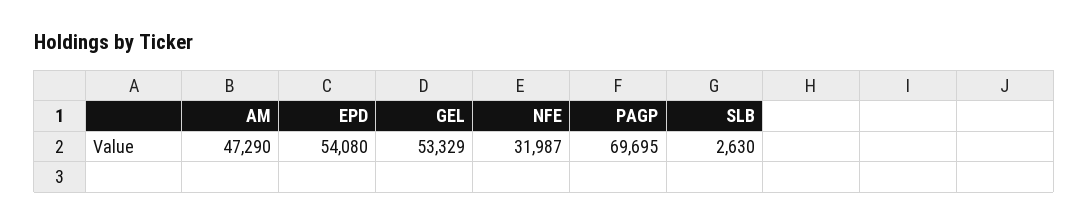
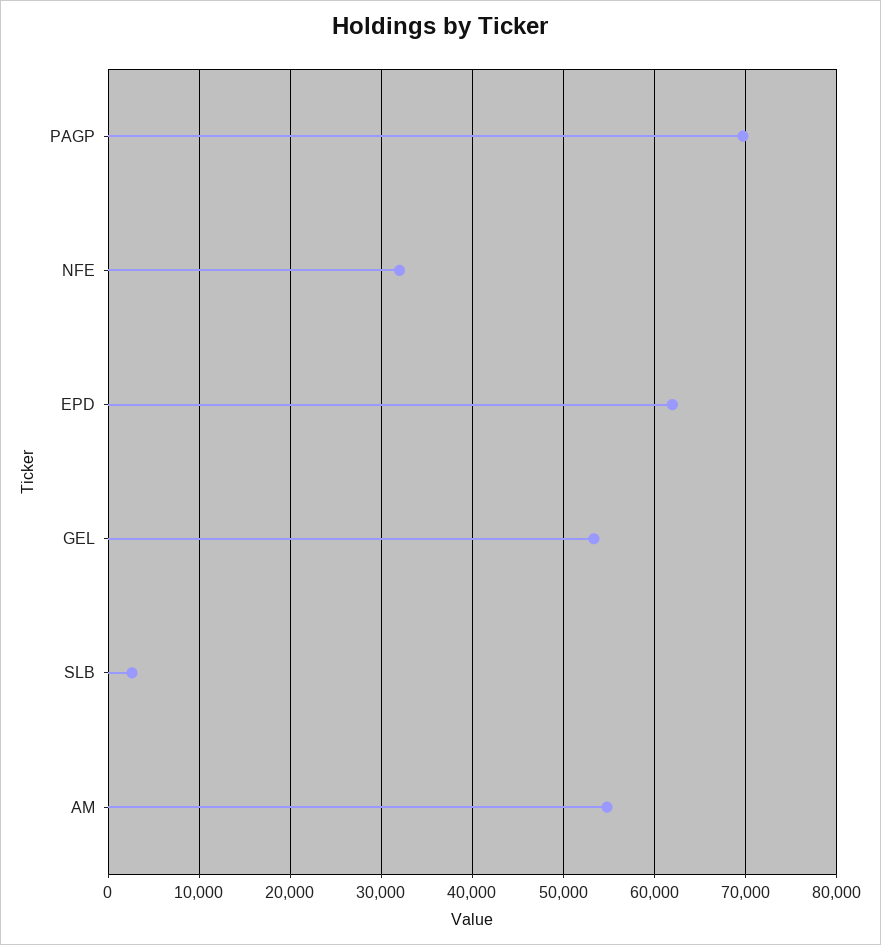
AM: 47290 -> 55000
EPD: 54080 -> 62000

